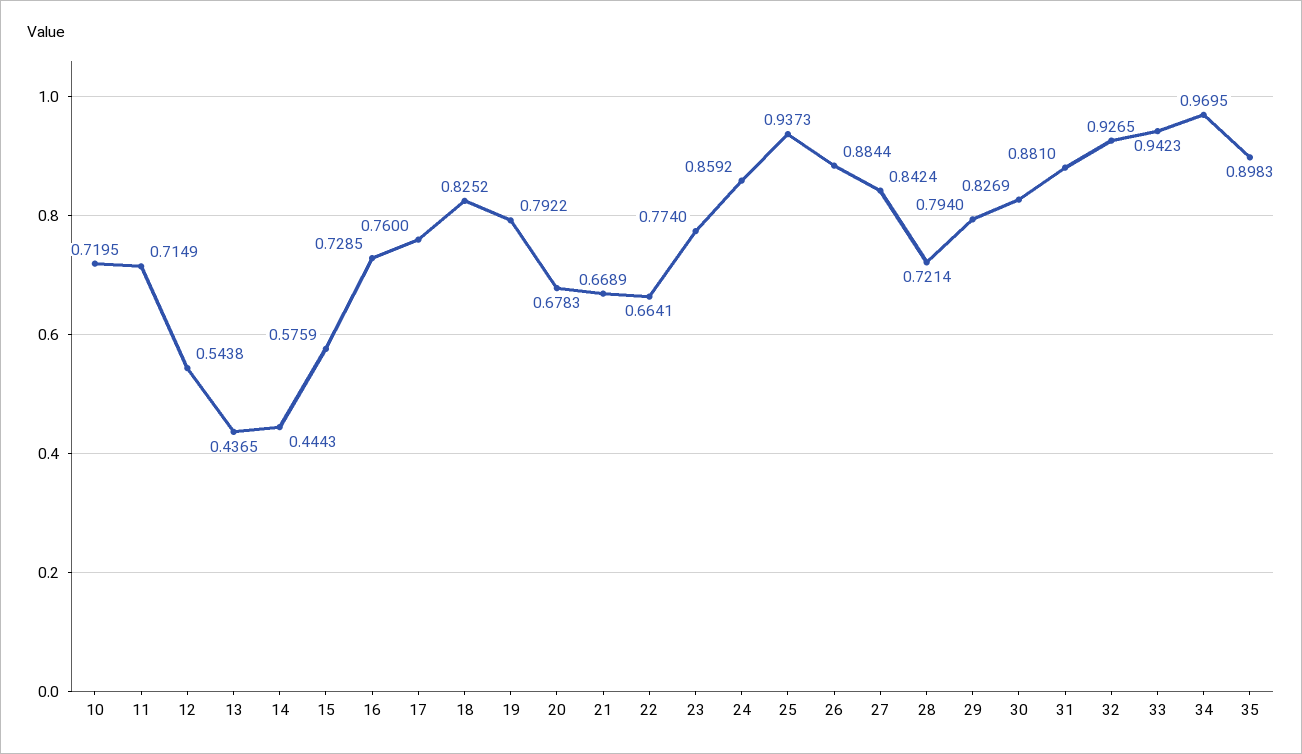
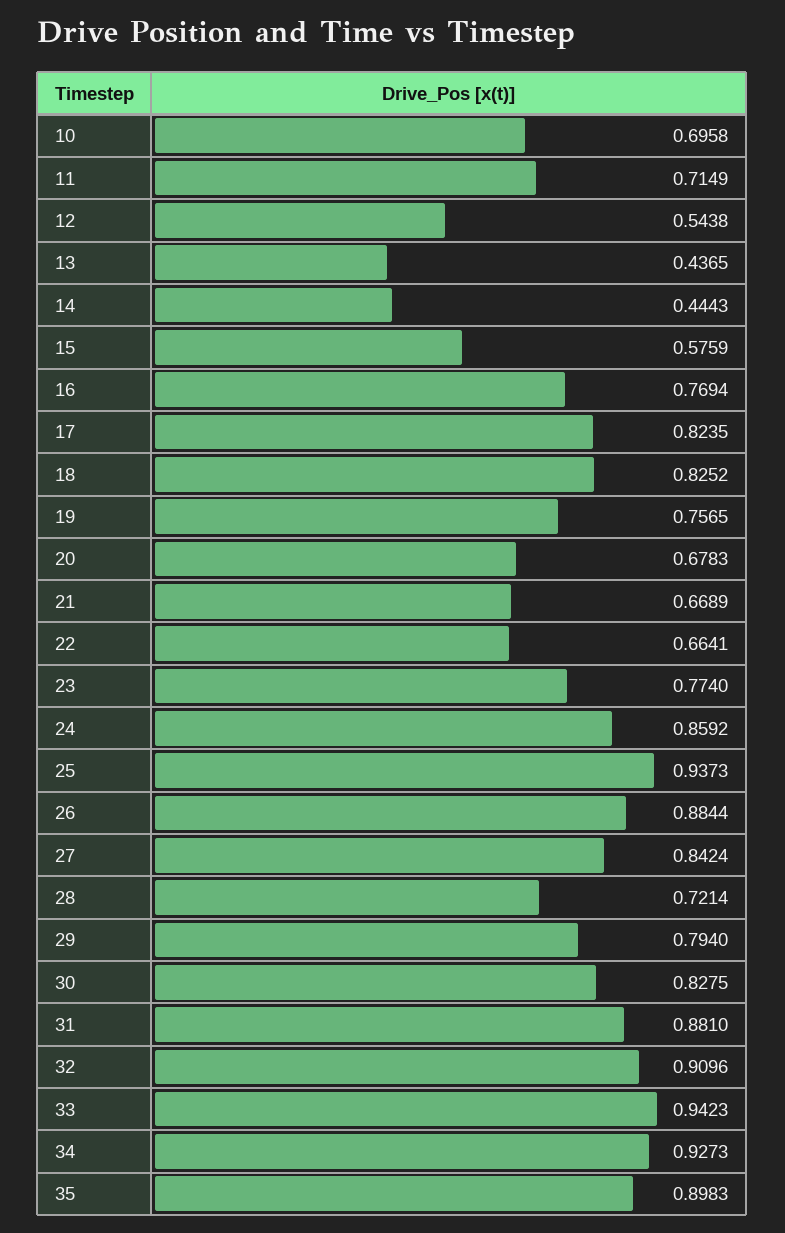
10: 0.7195 -> 0.6958
16: 0.7285 -> 0.7694
17: 0.76 -> 0.8235
19: 0.7922 -> 0.7565
30: 0.8269 -> 0.8275
32: 0.9265 -> 0.9096
34: 0.9695 -> 0.9273

